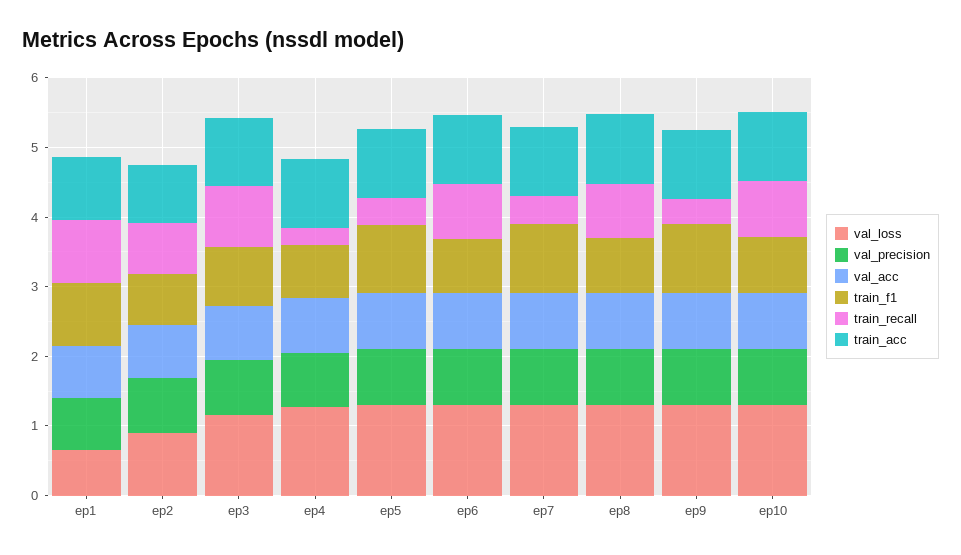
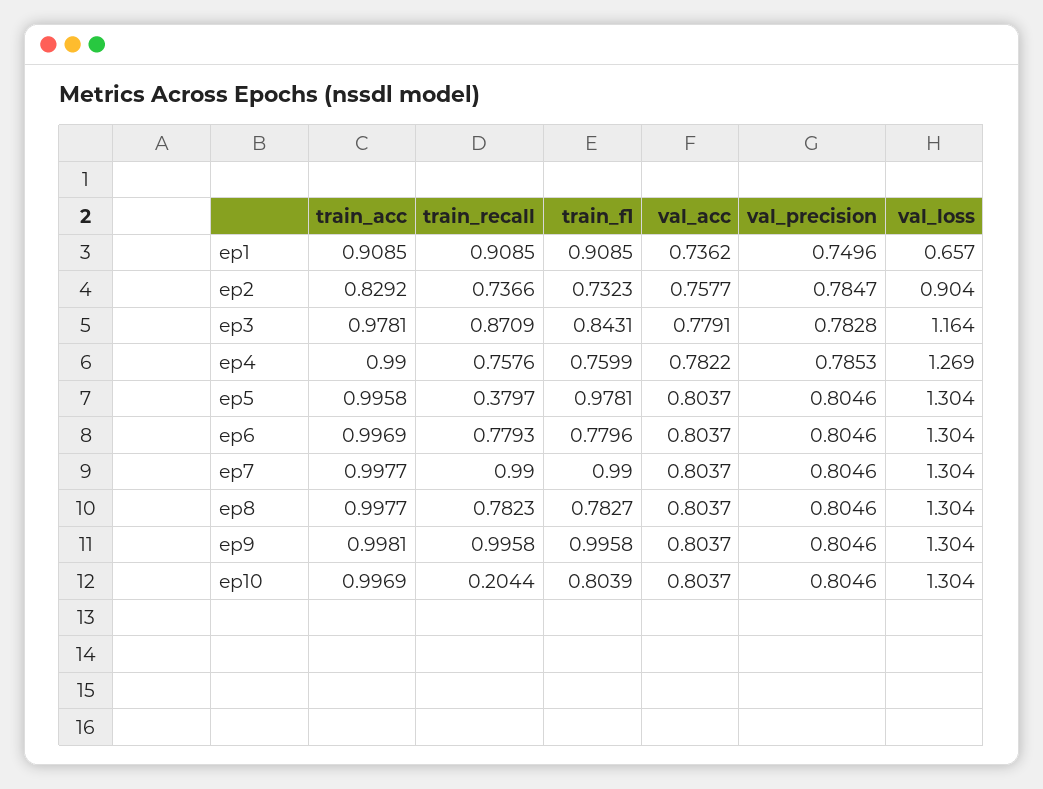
train_recall, ep4: 0.2 -> 0.7576
train_recall, ep7: 0.4 -> 0.99
train_recall, ep9: 0.4 -> 0.9958
train_recall, ep10: 0.8 -> 0.2044

